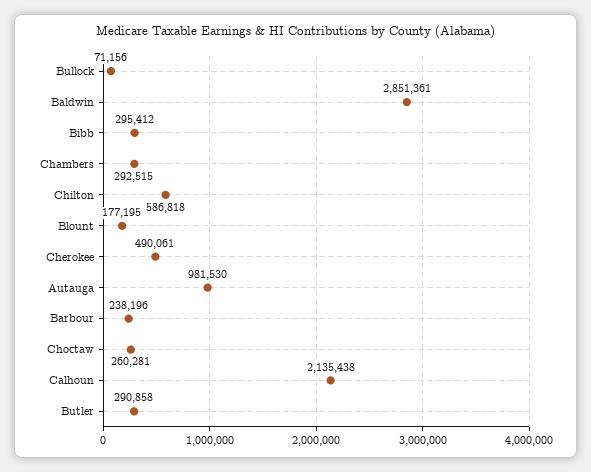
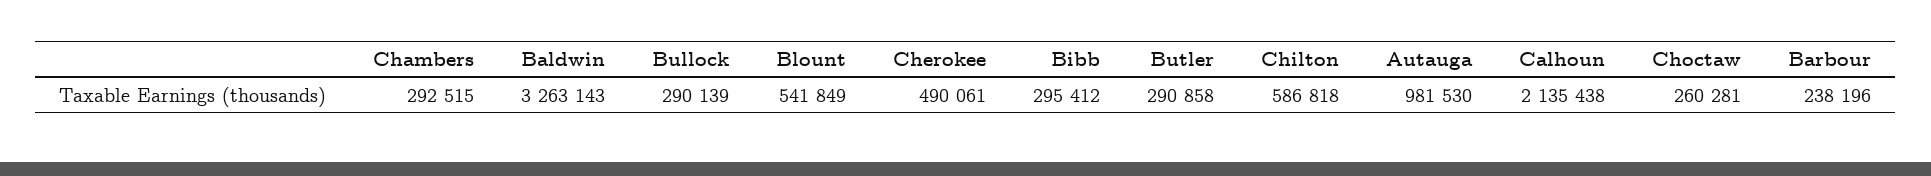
Bullock: 71156 -> 290139
Baldwin: 2851361 -> 3263143
Blount: 177195 -> 541849

